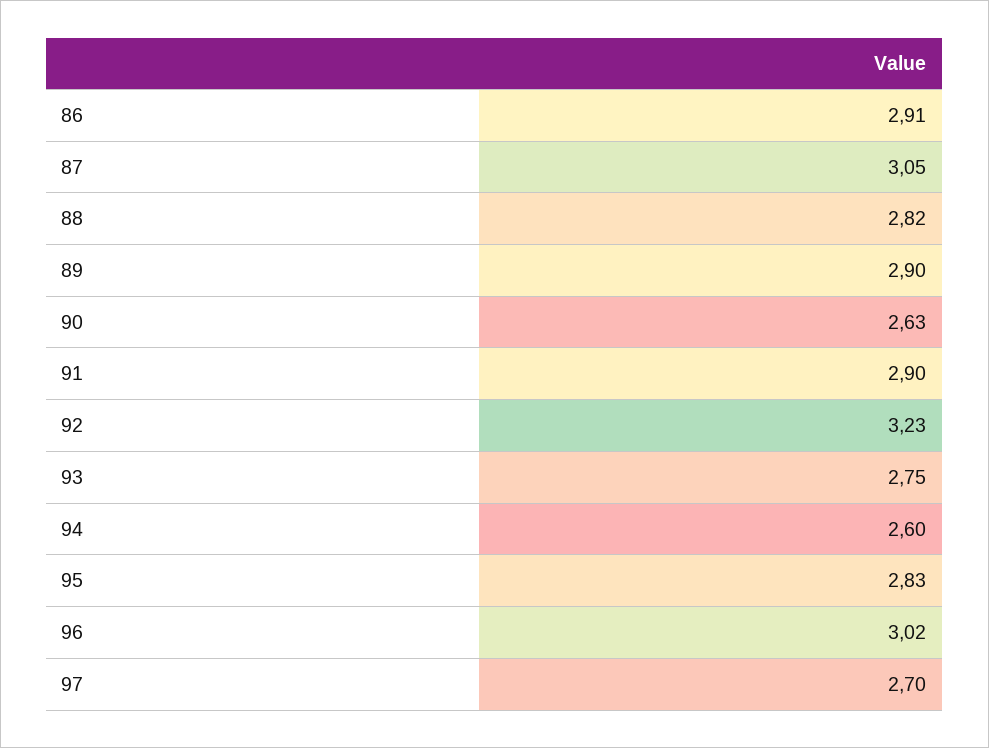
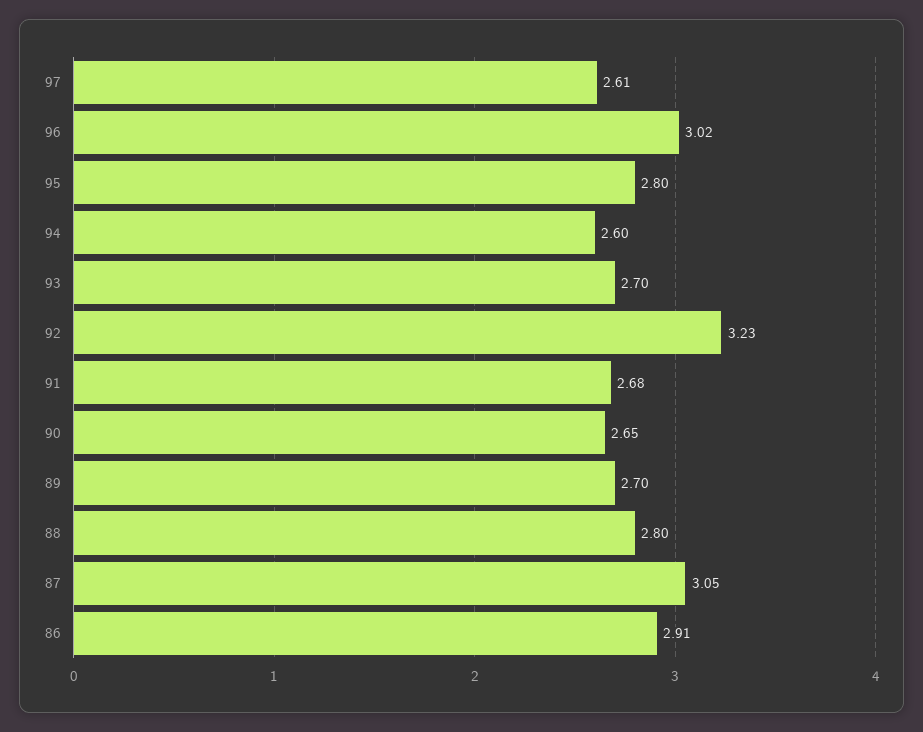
88: 2.82 -> 2.8
89: 2.9 -> 2.7
90: 2.63 -> 2.65
91: 2.9 -> 2.68
93: 2.75 -> 2.7
95: 2.83 -> 2.8
97: 2.7 -> 2.61

